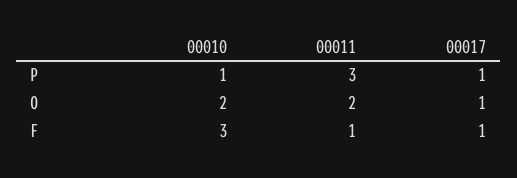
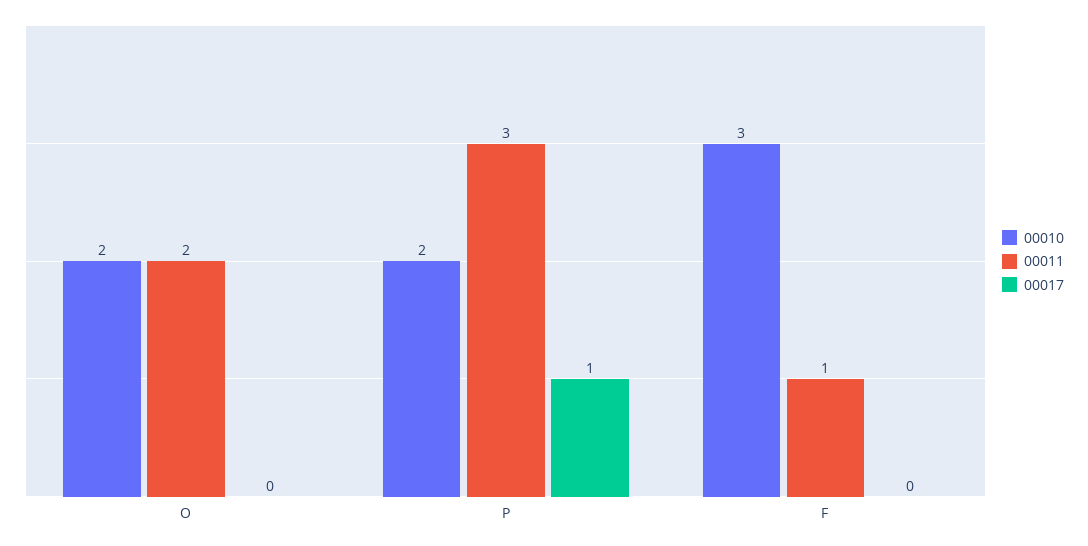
00010, P: 1 -> 2
00017, O: 1 -> 0
00017, F: 1 -> 0

